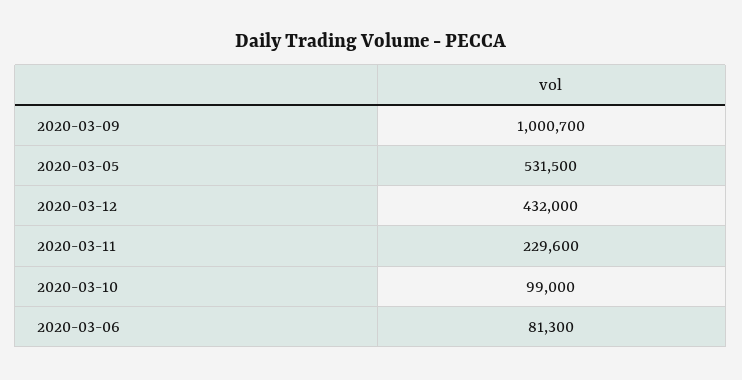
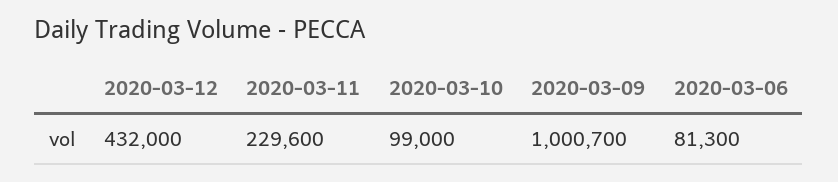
2020-03-05: 531500 -> none

